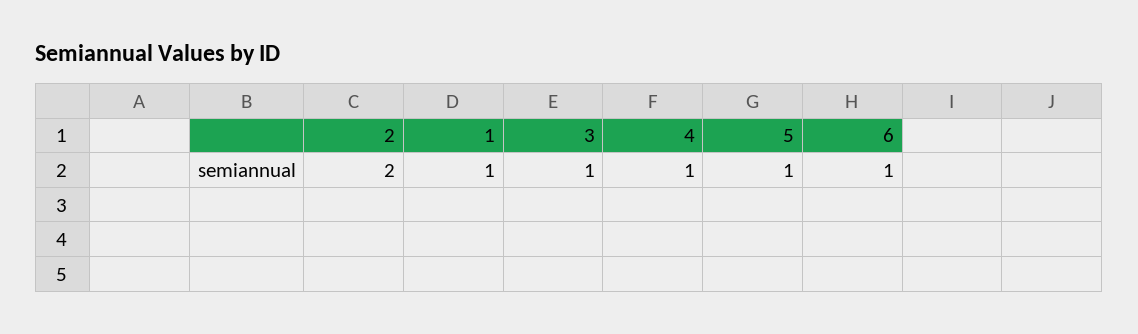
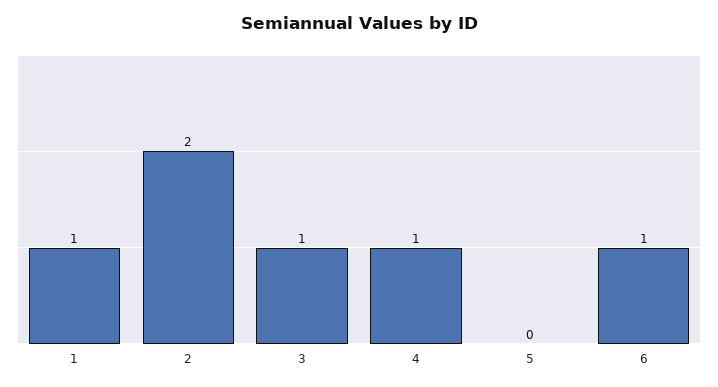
5: 1 -> 0

